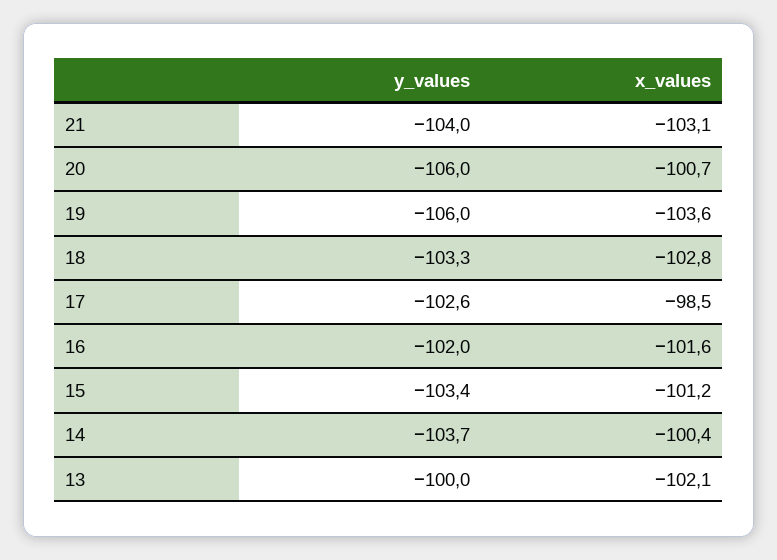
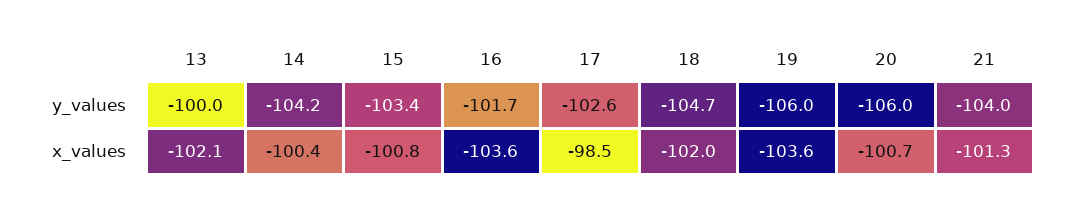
x_values, 21: -103.1 -> -101.3
y_values, 18: -103.3 -> -104.7
x_values, 18: -102.8 -> -102
y_values, 16: -102 -> -101.7
x_values, 16: -101.6 -> -103.6
x_values, 15: -101.2 -> -100.8
y_values, 14: -103.7 -> -104.2

